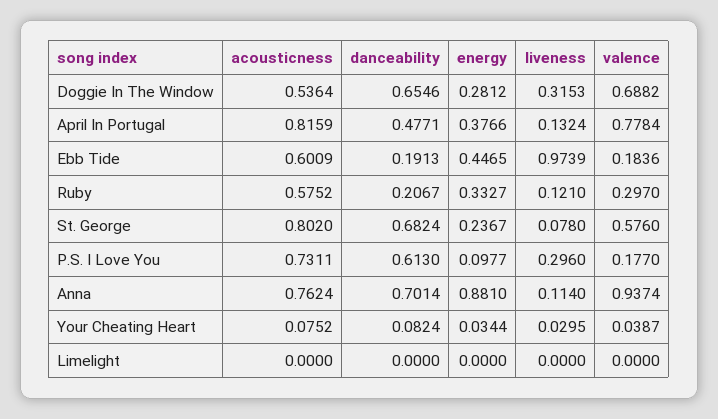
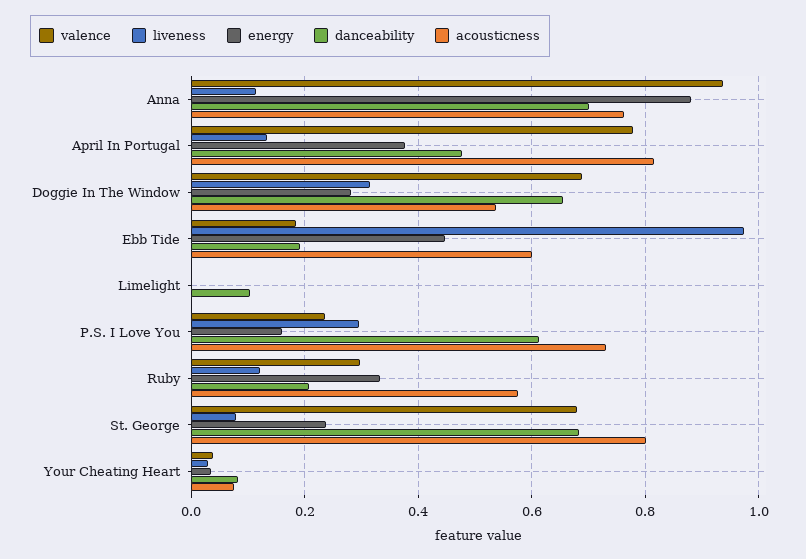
valence, St. George: 0.576 -> 0.68
energy, P.S. I Love You: 0.0977 -> 0.16
valence, P.S. I Love You: 0.177 -> 0.24
danceability, Limelight: 0 -> 0.1

